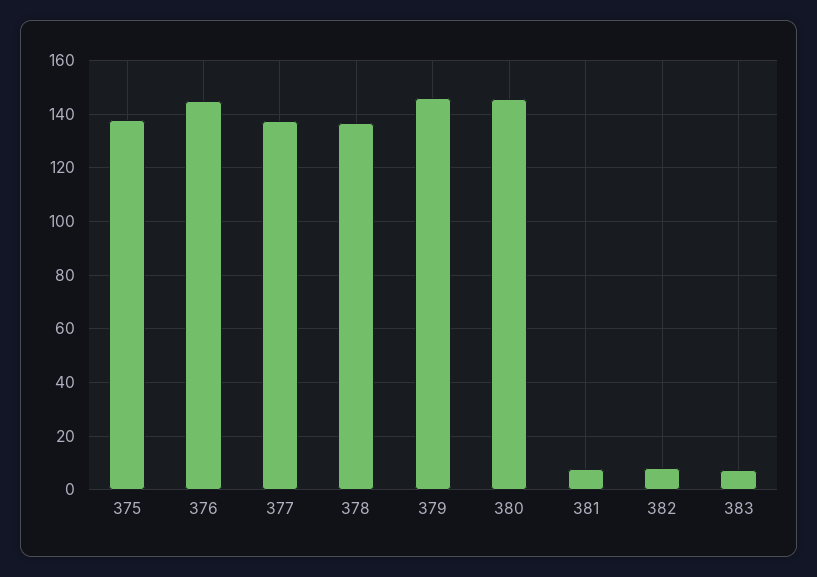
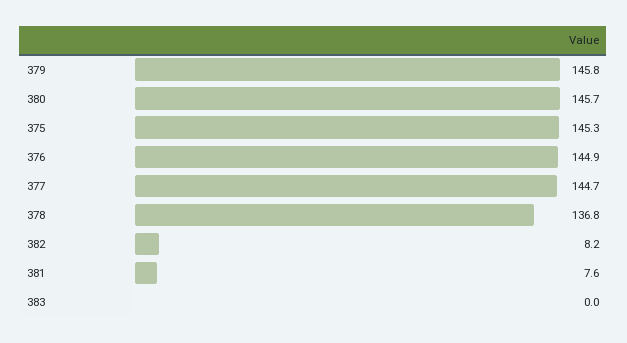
375: 137.5 -> 145.3
377: 137.5 -> 144.7
383: 7.5 -> 0

